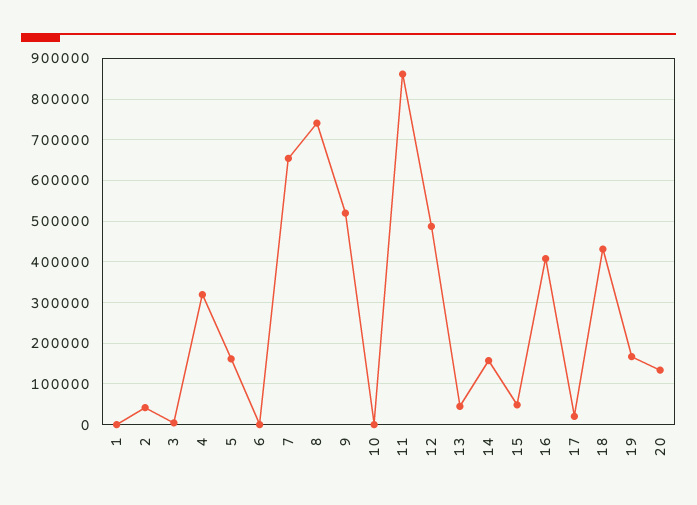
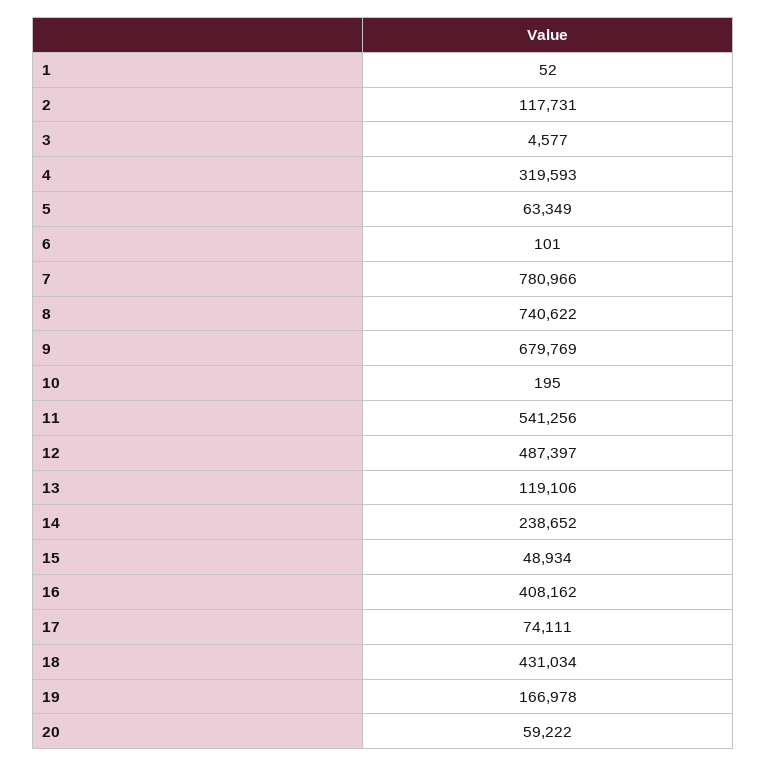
2: 40000 -> 117731
5: 160000 -> 63349
7: 660000 -> 780966
9: 520000 -> 679769
11: 860000 -> 541256
13: 40000 -> 119106
14: 160000 -> 238652
17: 20000 -> 74111
20: 140000 -> 59222

